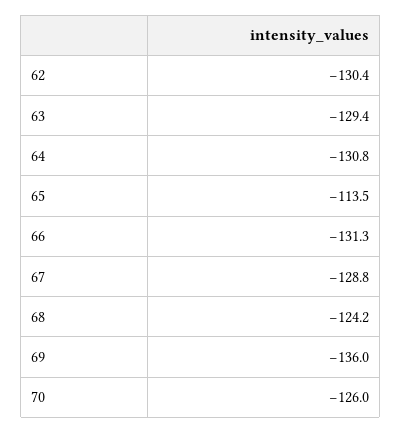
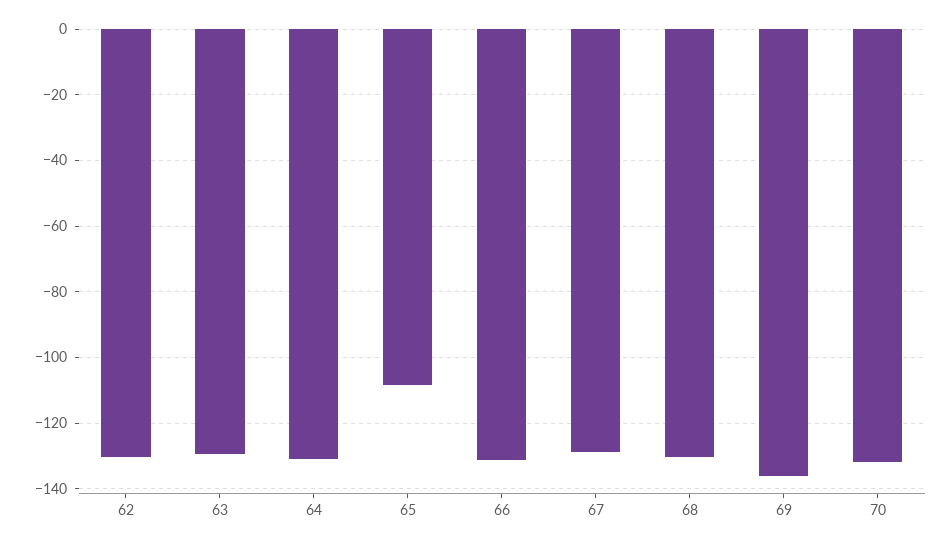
65: -113.5 -> -108
68: -124.2 -> -130
70: -126 -> -132

